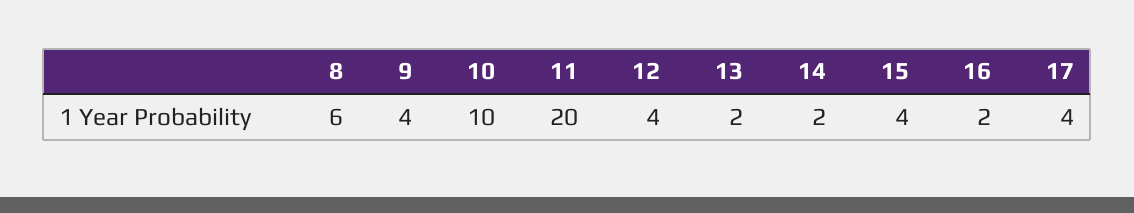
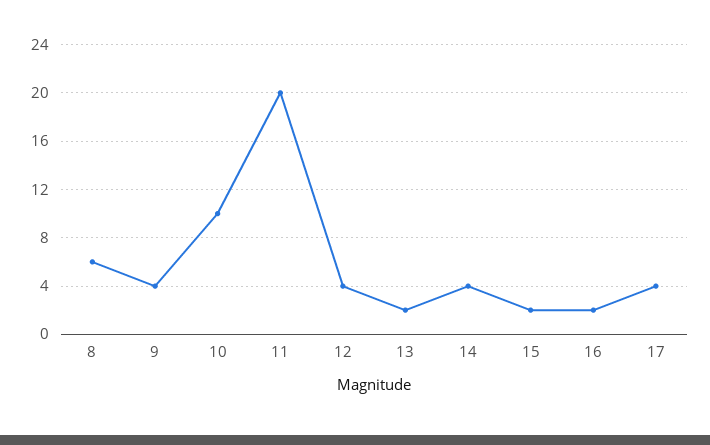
14: 2 -> 4
15: 4 -> 2

